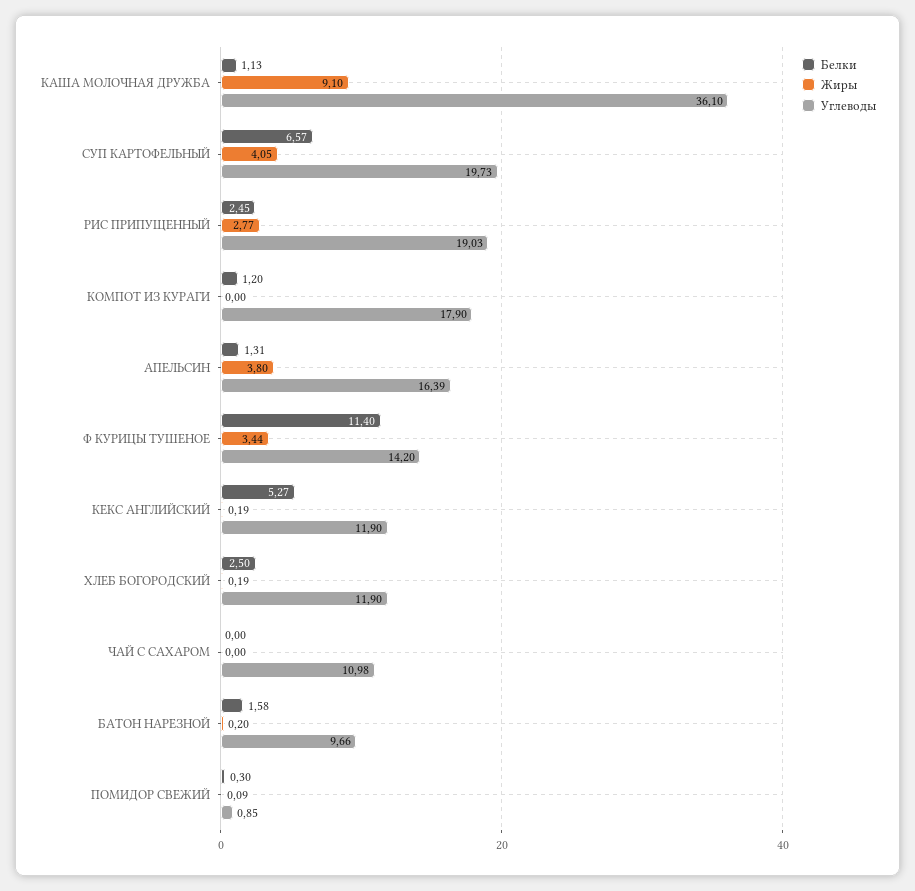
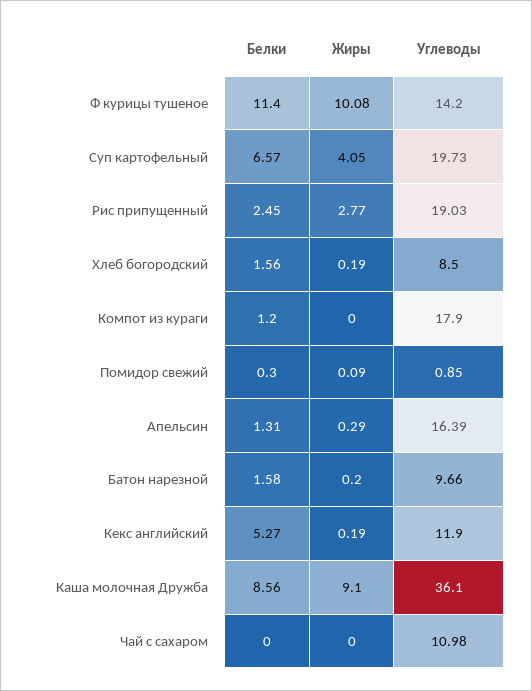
Белки, КАША МОЛОЧНАЯ ДРУЖБА: 1.13 -> 8.56
Жиры, АПЕЛЬСИН: 3.8 -> 0.29
Жиры, Ф КУРИЦЫ ТУШЕНОЕ: 3.44 -> 10.08
Белки, ХЛЕБ БОГОРОДСКИЙ: 2.5 -> 1.56
Углеводы, ХЛЕБ БОГОРОДСКИЙ: 11.9 -> 8.5

